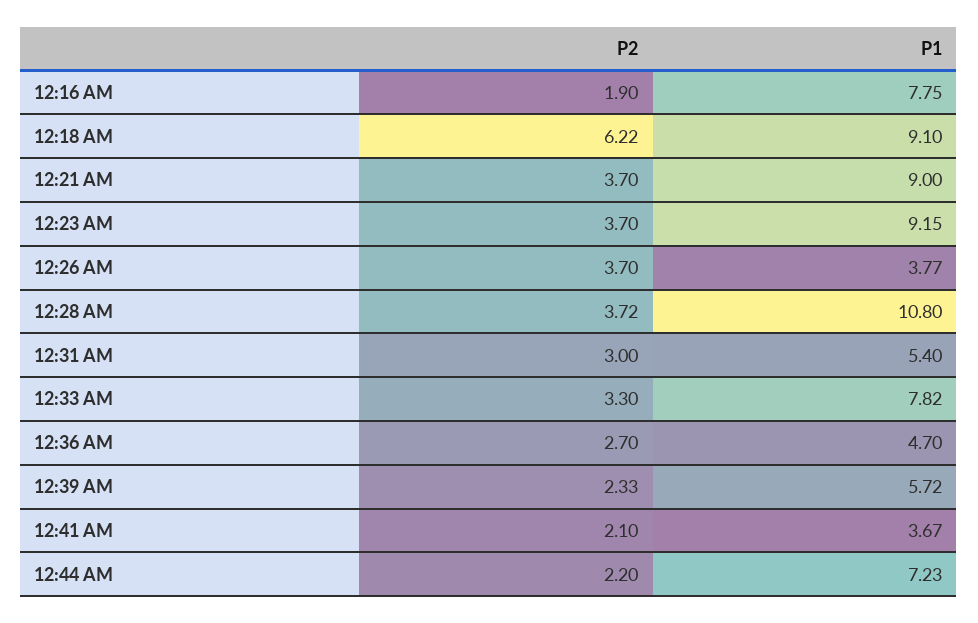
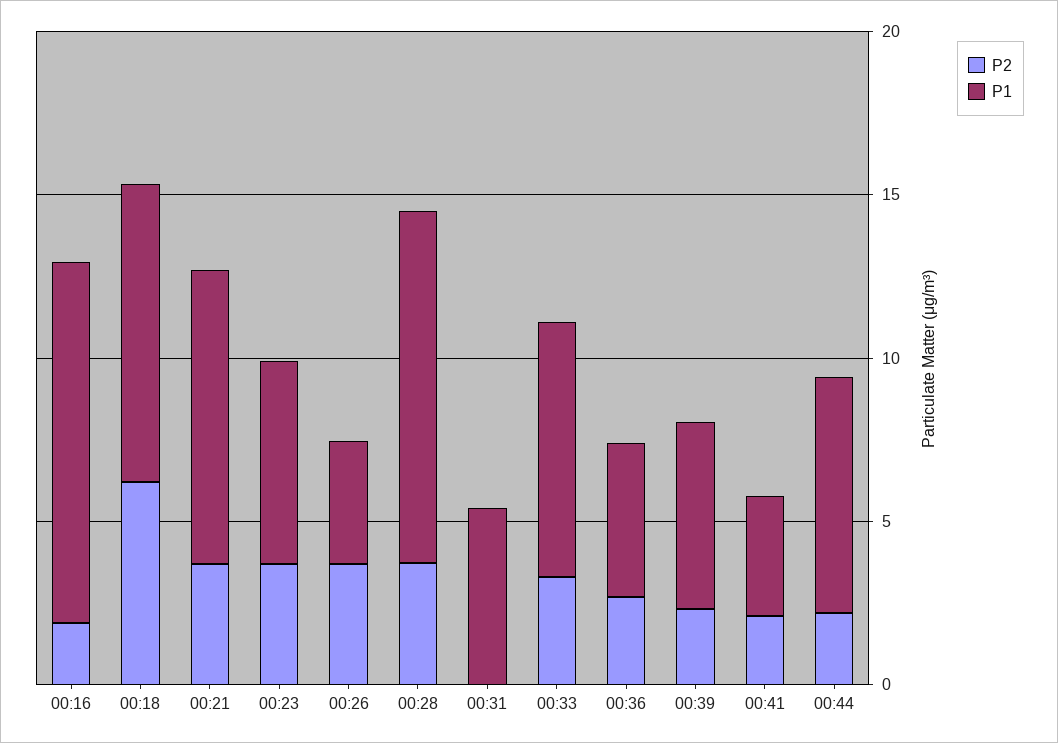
P1, 12:16 AM: 7.75 -> 11
P1, 12:23 AM: 9.15 -> 6
P2, 12:31 AM: 3 -> 0

